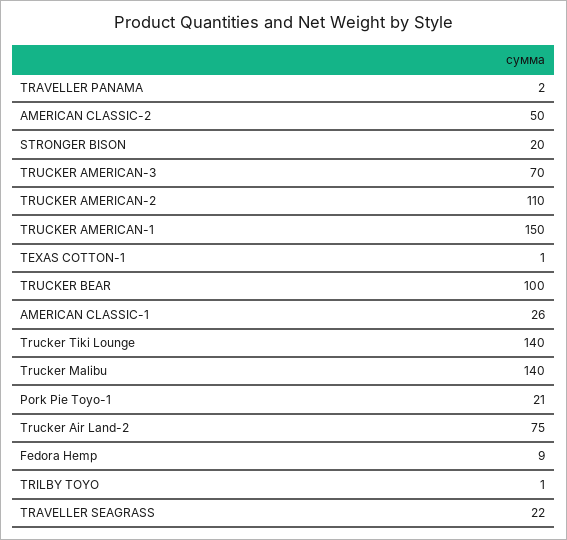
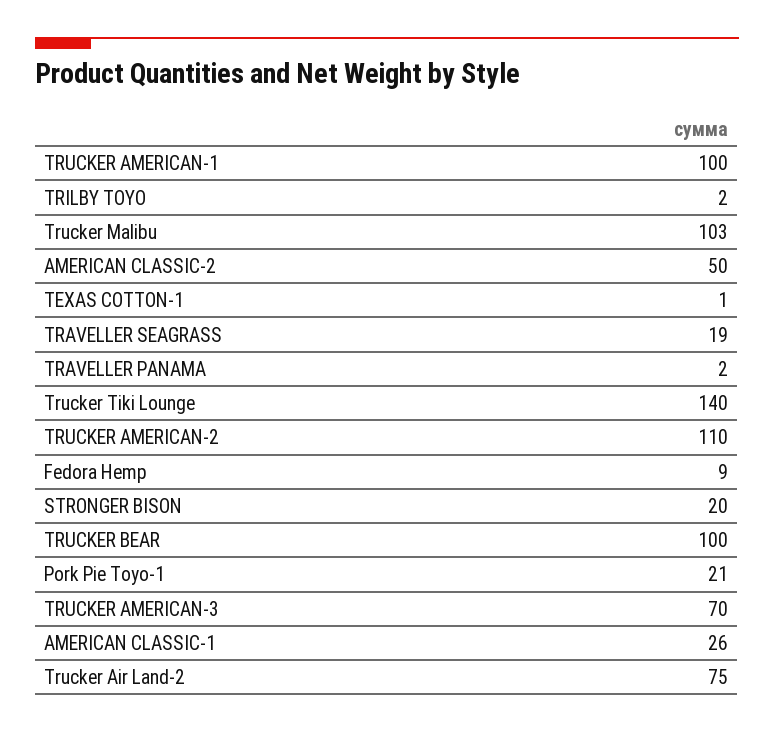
TRUCKER AMERICAN-1: 150 -> 100
Trucker Malibu: 140 -> 103
TRILBY TOYO: 1 -> 2
TRAVELLER SEAGRASS: 22 -> 19

